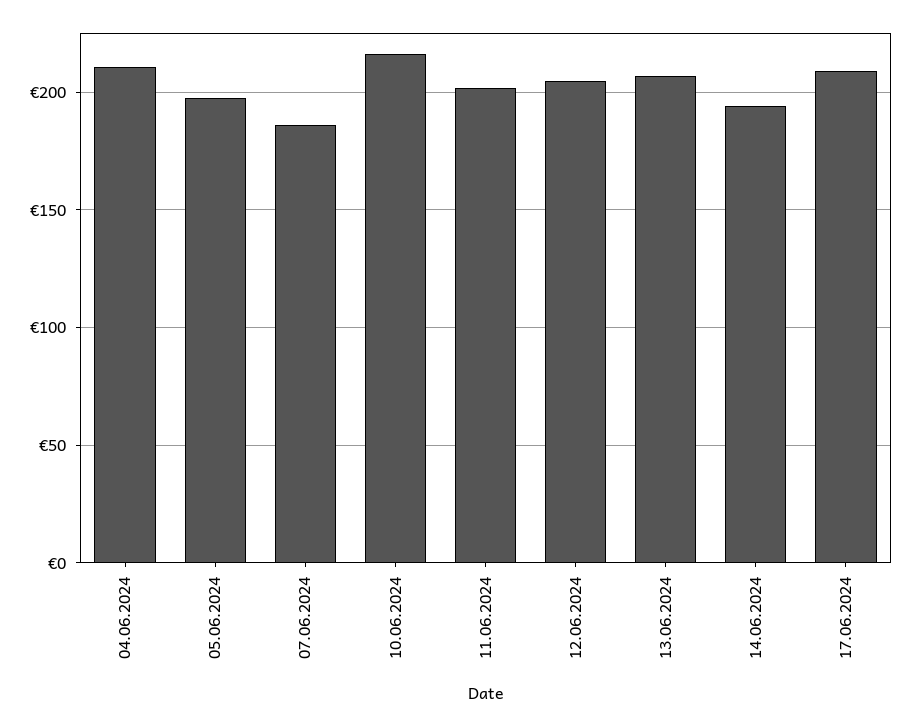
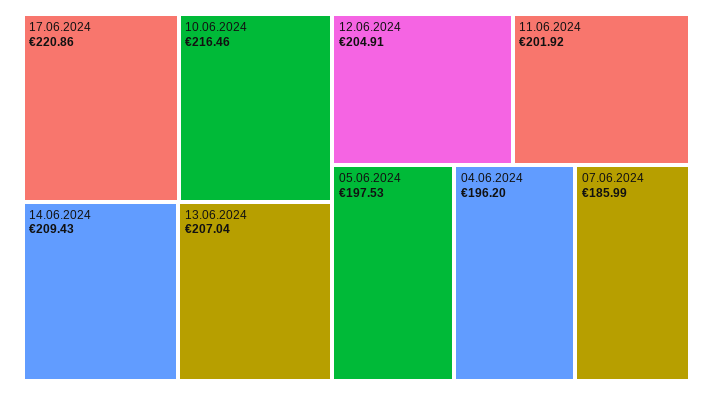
04.06.2024: 210 -> 196.2
14.06.2024: 195 -> 209.43
17.06.2024: 210 -> 220.86

